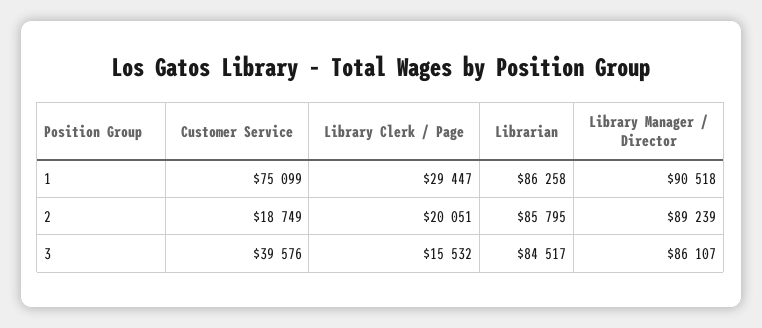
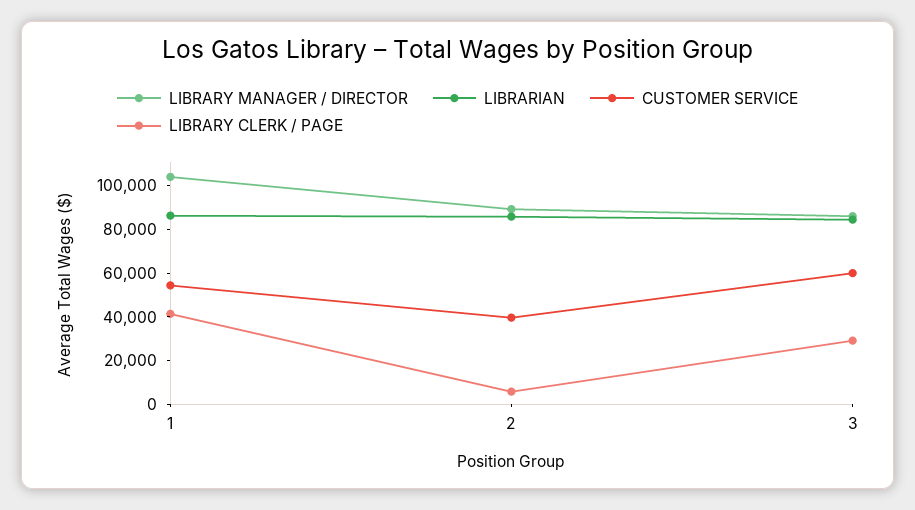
Customer Service, 1: 75099 -> 55000
Library Clerk / Page, 1: 29447 -> 40000
Library Manager / Director, 1: 90518 -> 105000
Customer Service, 2: 18749 -> 40000
Library Clerk / Page, 2: 20051 -> 5000
Customer Service, 3: 39576 -> 60000
Library Clerk / Page, 3: 15532 -> 30000

